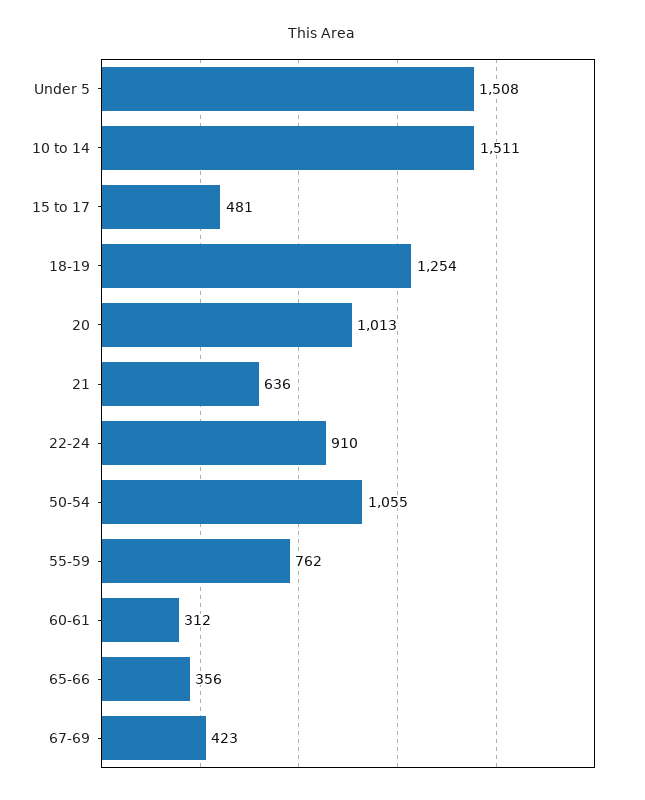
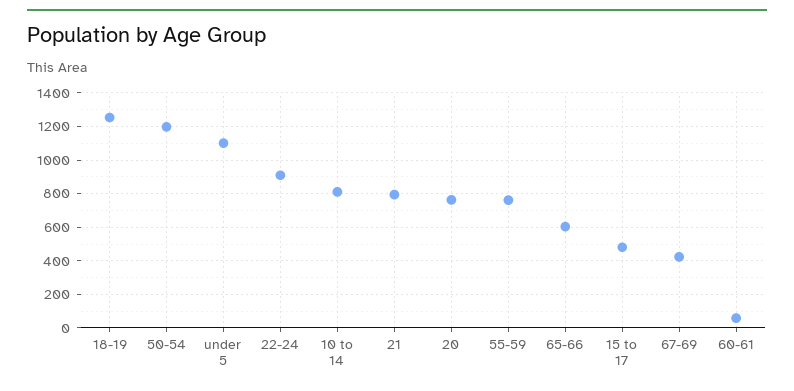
Under 5: 1508 -> 1100
10 to 14: 1511 -> 800
20: 1013 -> 750
21: 636 -> 800
50-54: 1055 -> 1200
60-61: 312 -> 50
65-66: 356 -> 600

